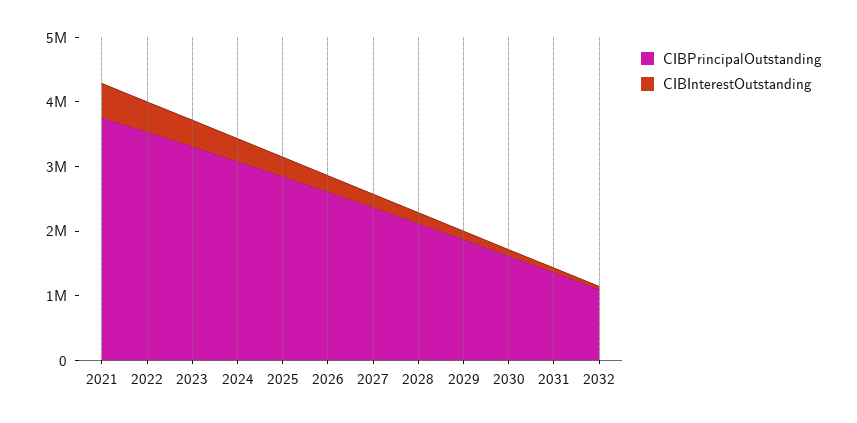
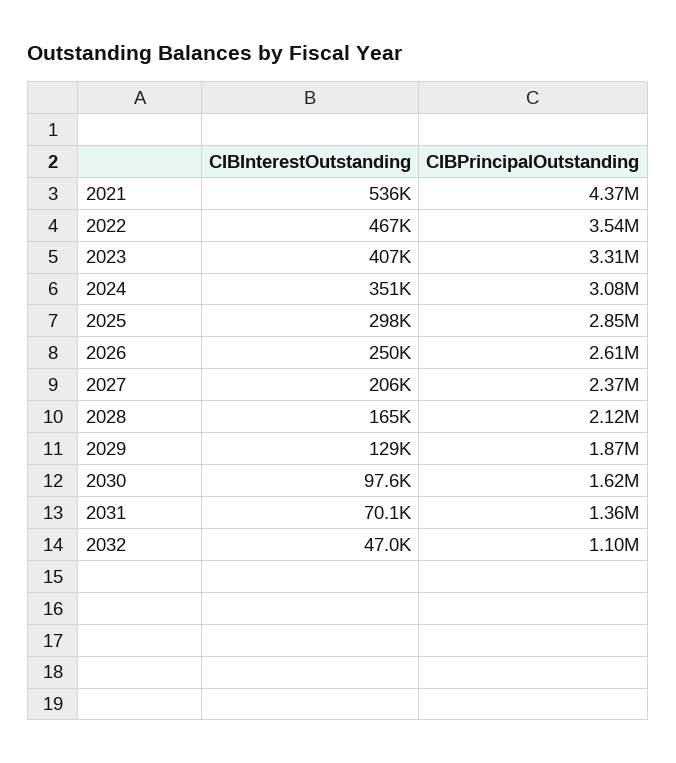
CIBPrincipalOutstanding, 2021: 3800000 -> 4370000

